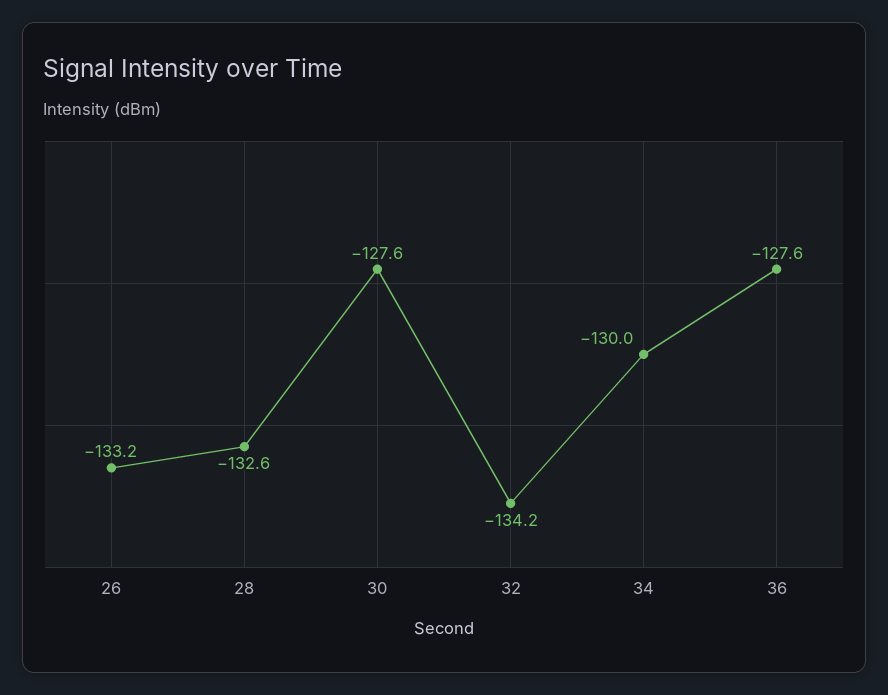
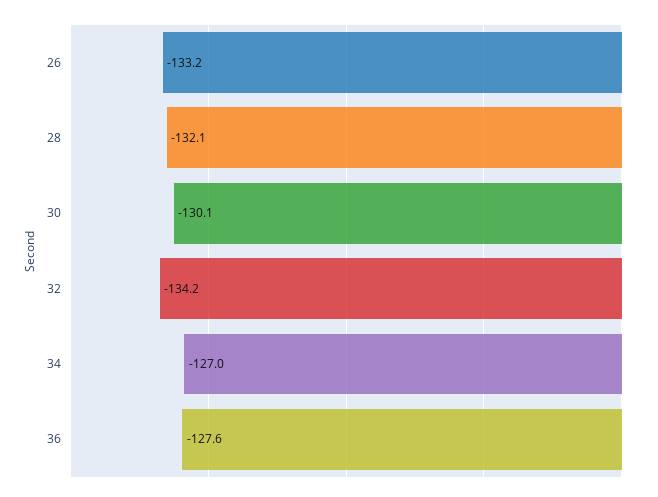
28: -132.6 -> -132.1
30: -127.6 -> -130.1
34: -130 -> -127

